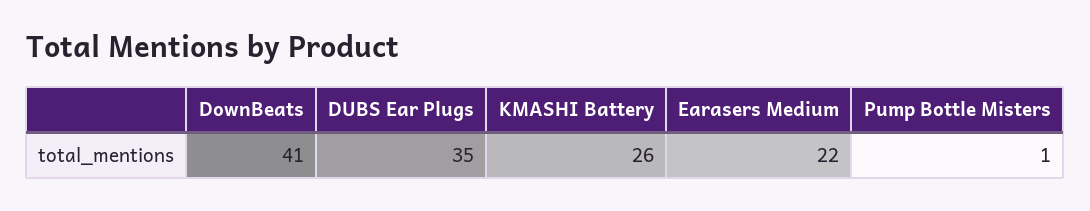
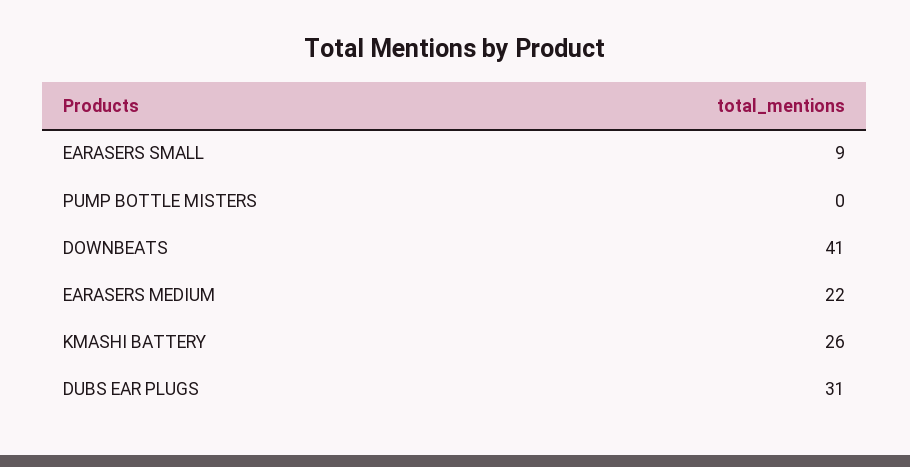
DUBS Ear Plugs: 35 -> 31
Pump Bottle Misters: 1 -> 0
EARASERS SMALL: none -> 9

